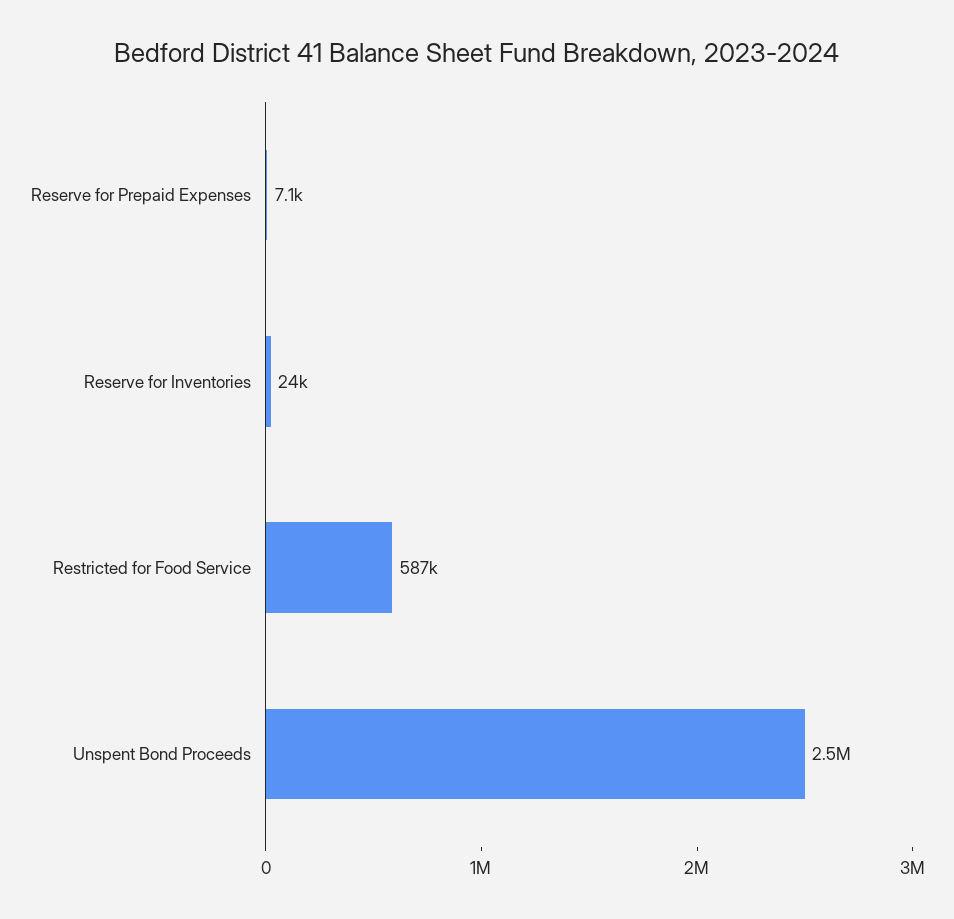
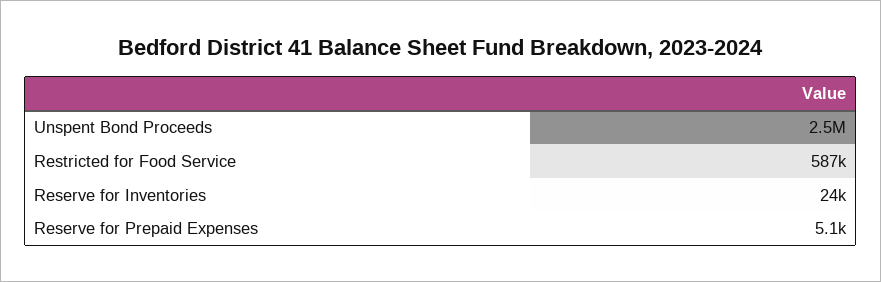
Reserve for Prepaid Expenses: 7100 -> 5100

